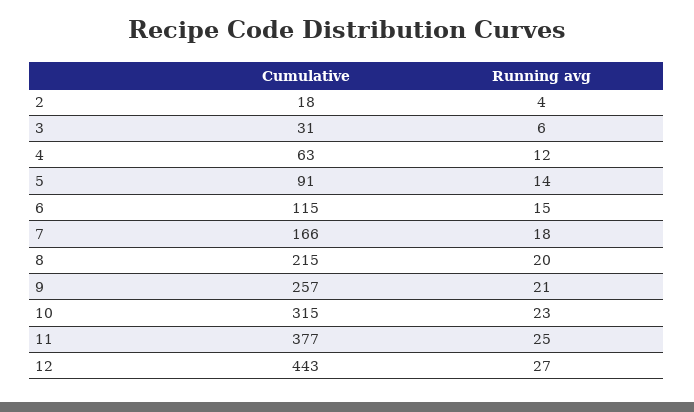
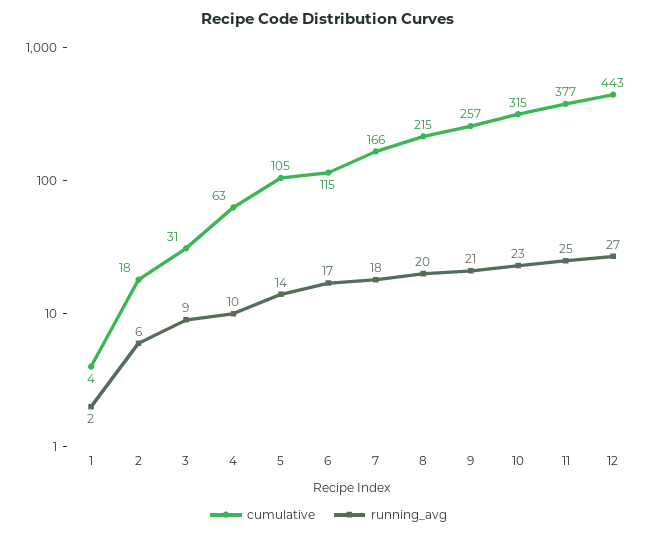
Running avg, 2: 4 -> 6
Running avg, 3: 6 -> 9
Running avg, 4: 12 -> 10
Cumulative, 5: 91 -> 105
Running avg, 6: 15 -> 17
Cumulative, 1: none -> 4
Running avg, 1: none -> 2

